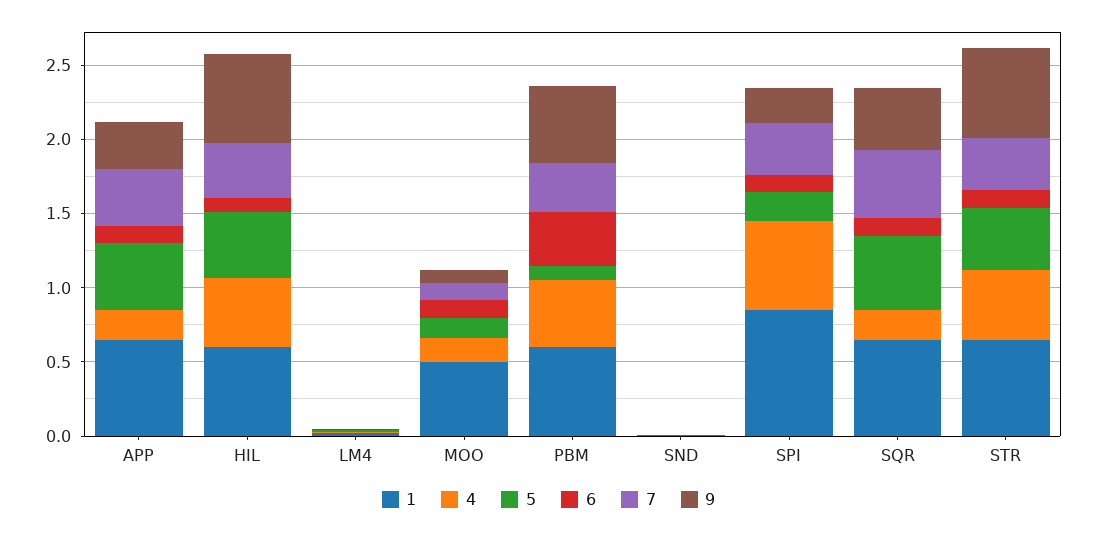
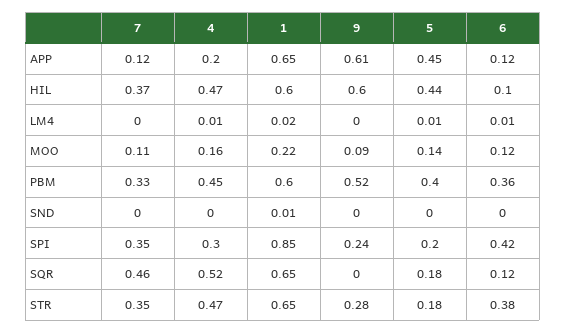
7, APP: 0.4 -> 0.12
9, APP: 0.3 -> 0.61
1, MOO: 0.5 -> 0.22
5, PBM: 0.1 -> 0.4
4, SPI: 0.6 -> 0.3
6, SPI: 0.1 -> 0.42
4, SQR: 0.2 -> 0.52
5, SQR: 0.5 -> 0.18
9, SQR: 0.4 -> 0
5, STR: 0.4 -> 0.18
6, STR: 0.1 -> 0.38
9, STR: 0.6 -> 0.28

